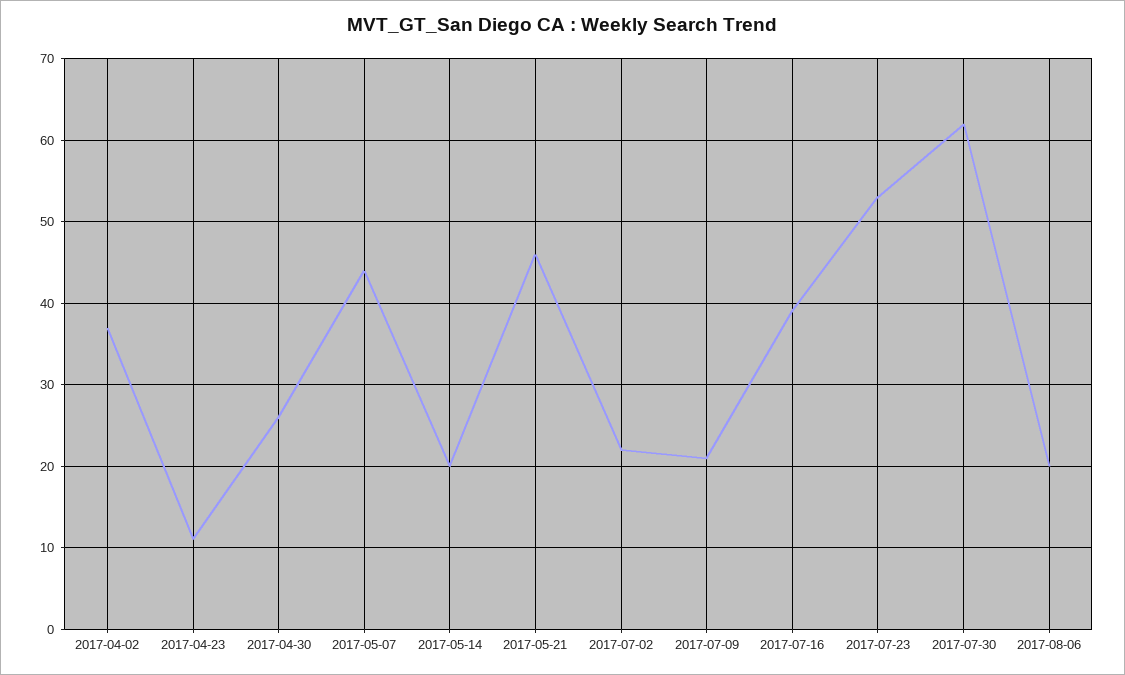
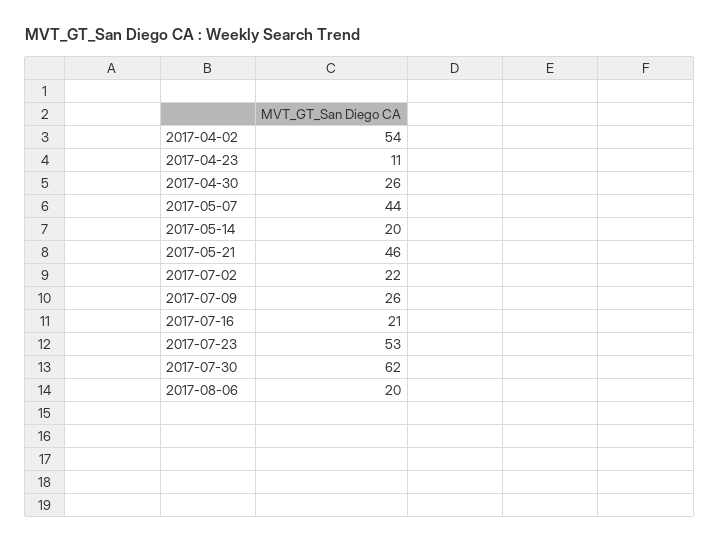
2017-04-02: 37 -> 54
2017-07-09: 21 -> 26
2017-07-16: 39 -> 21

